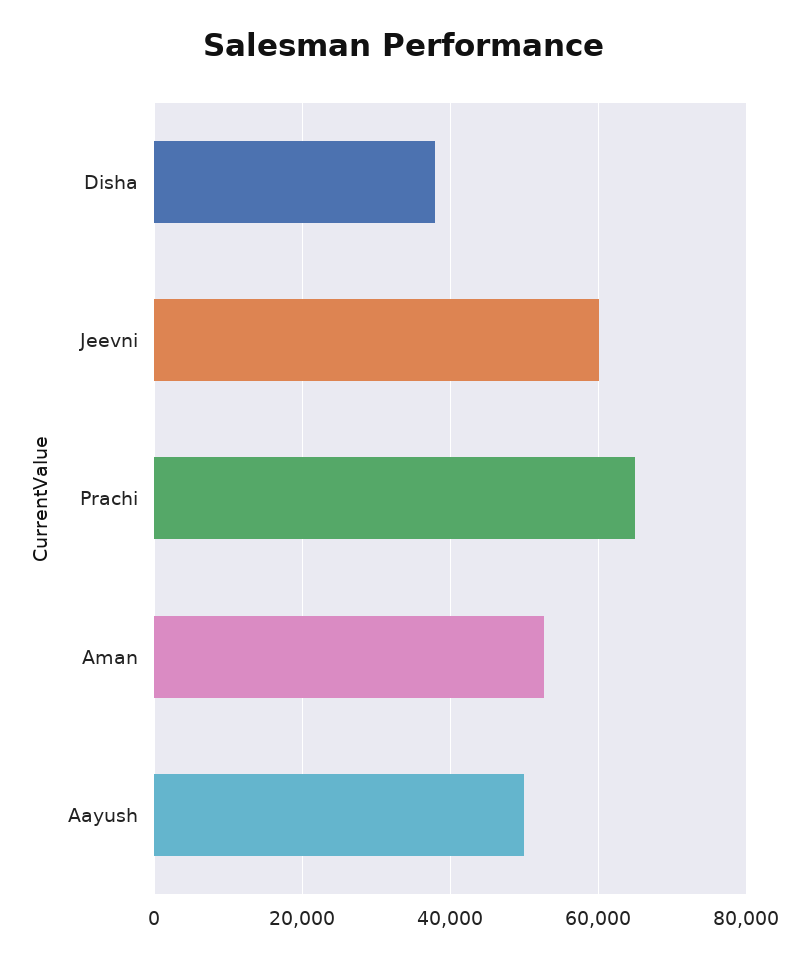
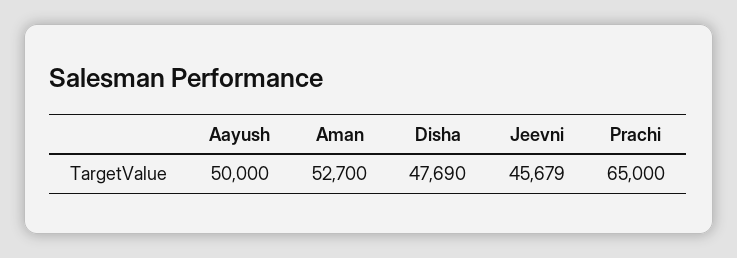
Disha: 38000 -> 47690
Jeevni: 60000 -> 45679

